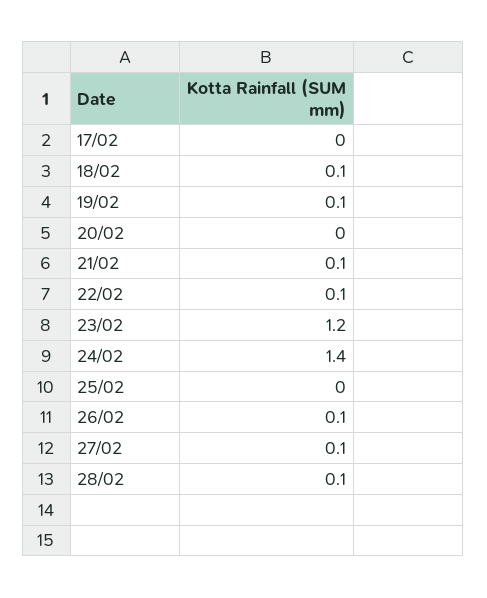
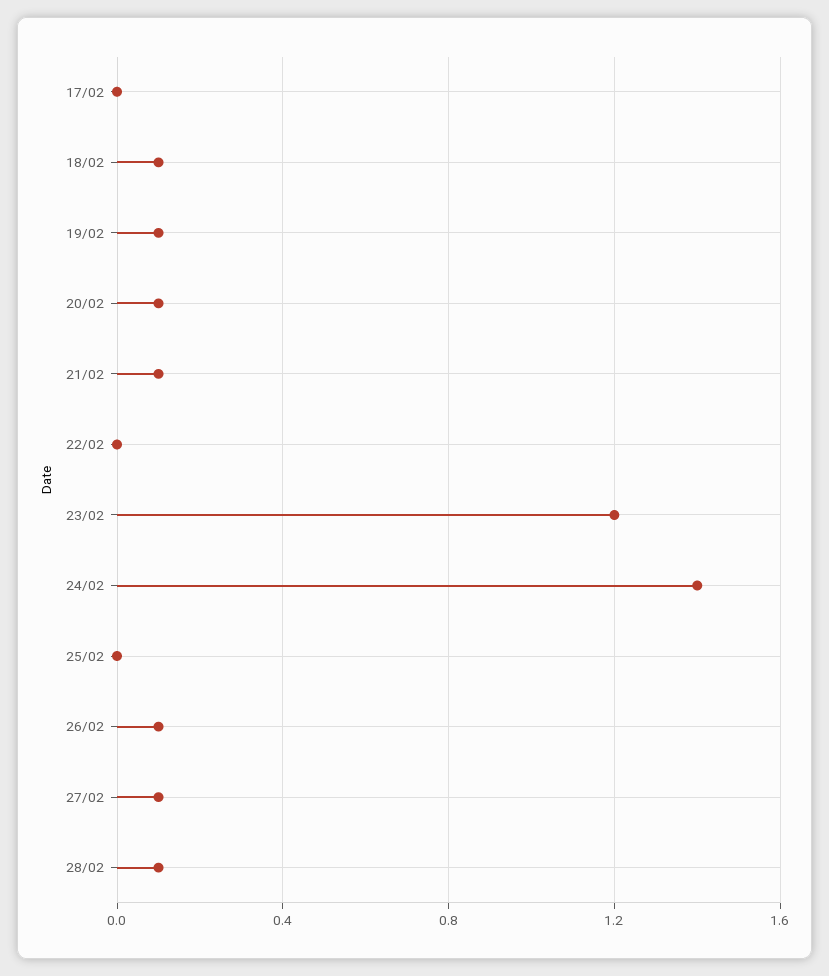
20/02: 0 -> 0.1
22/02: 0.1 -> 0

